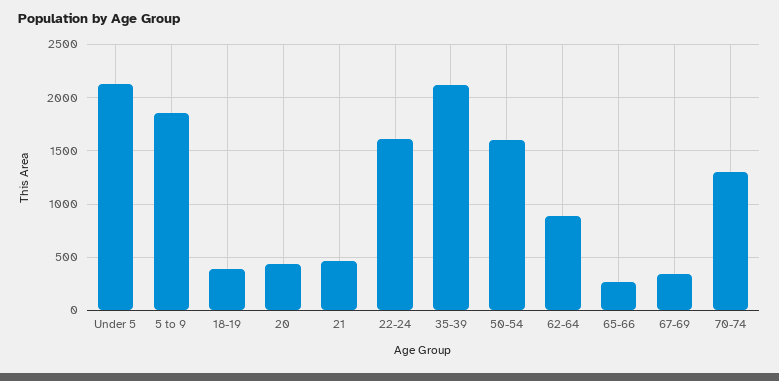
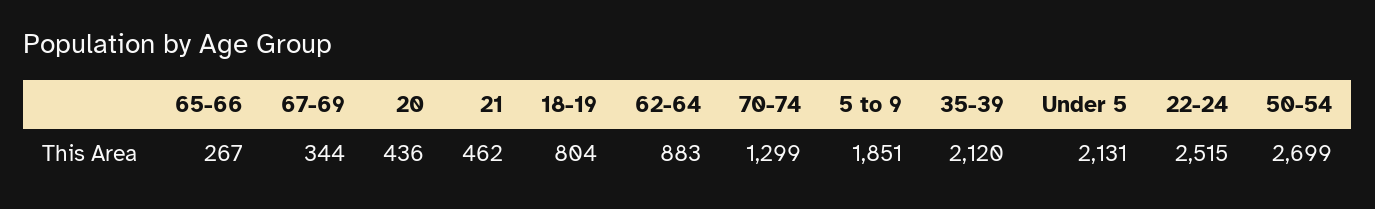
18-19: 400 -> 804
22-24: 1600 -> 2515
50-54: 1600 -> 2699

